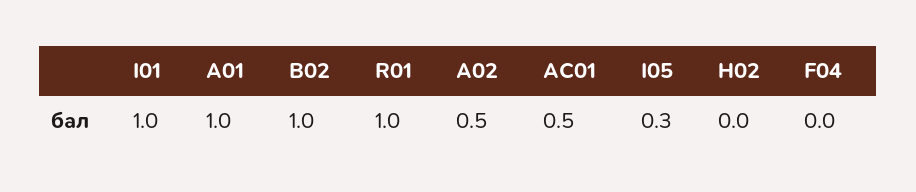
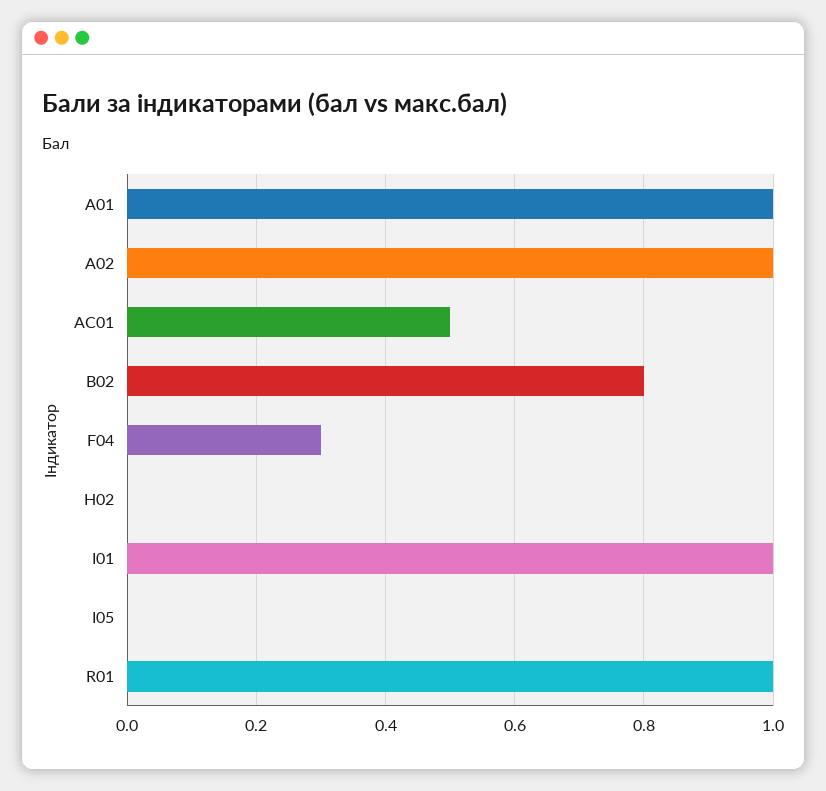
B02: 1 -> 0.8
A02: 0.5 -> 1
I05: 0.3 -> 0
F04: 0 -> 0.3

